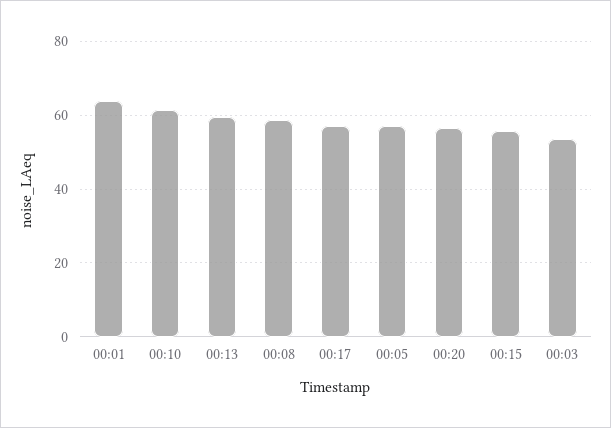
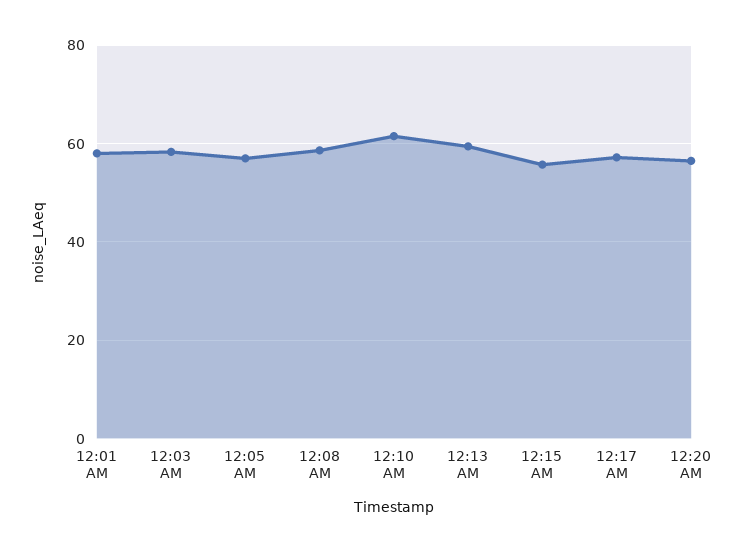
00:01: 64 -> 58
00:03: 54 -> 58

